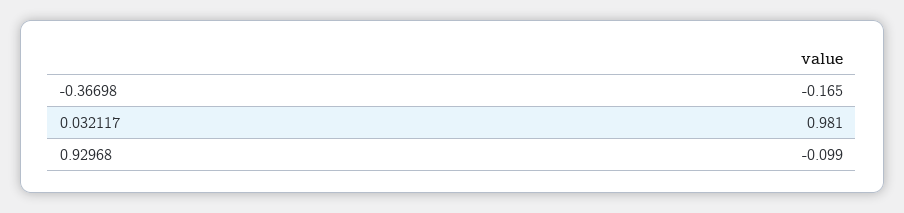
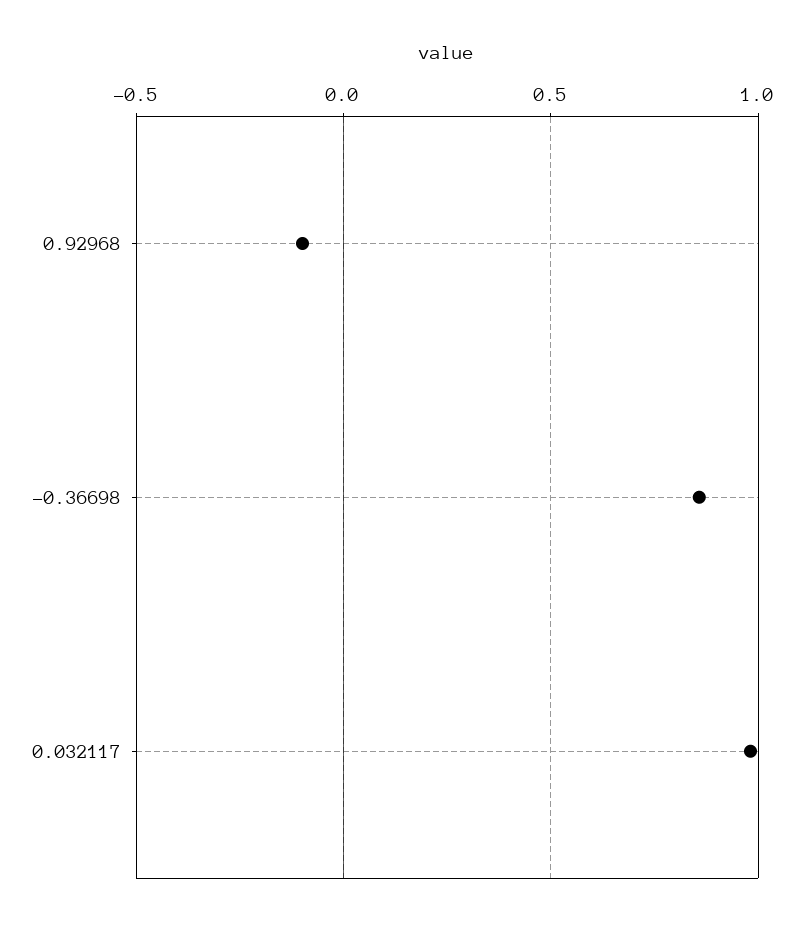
-0.36698: -0.165 -> 0.85

